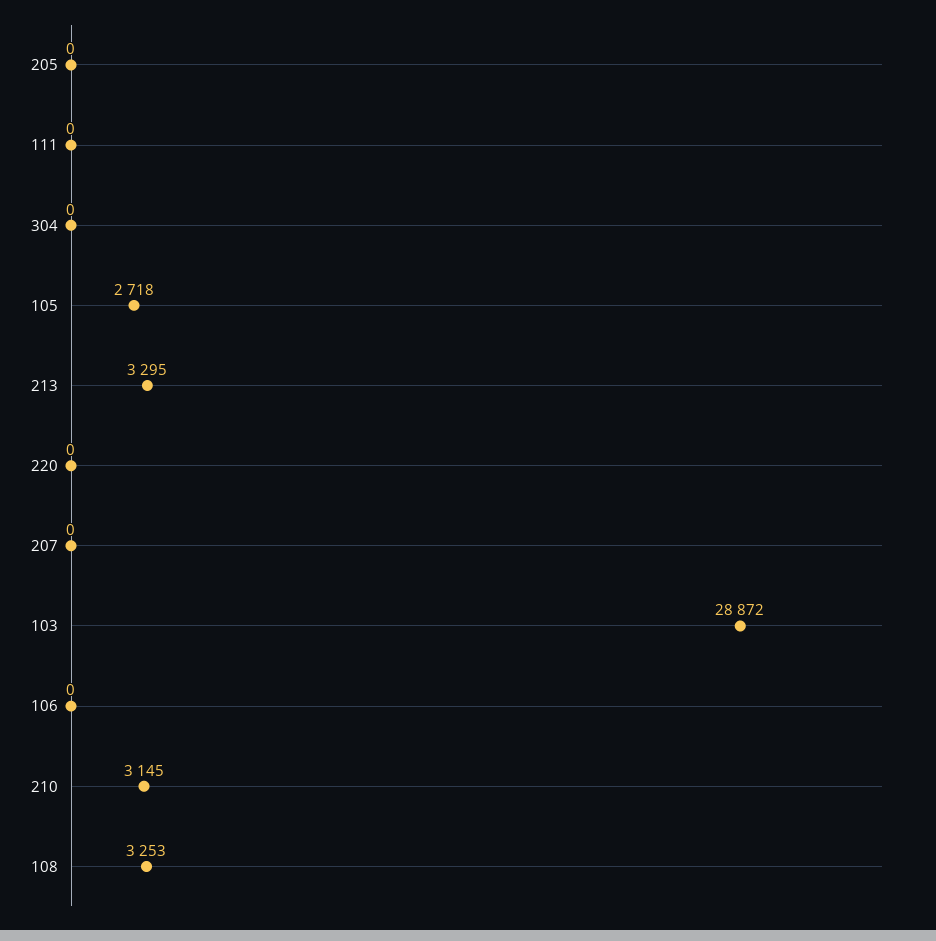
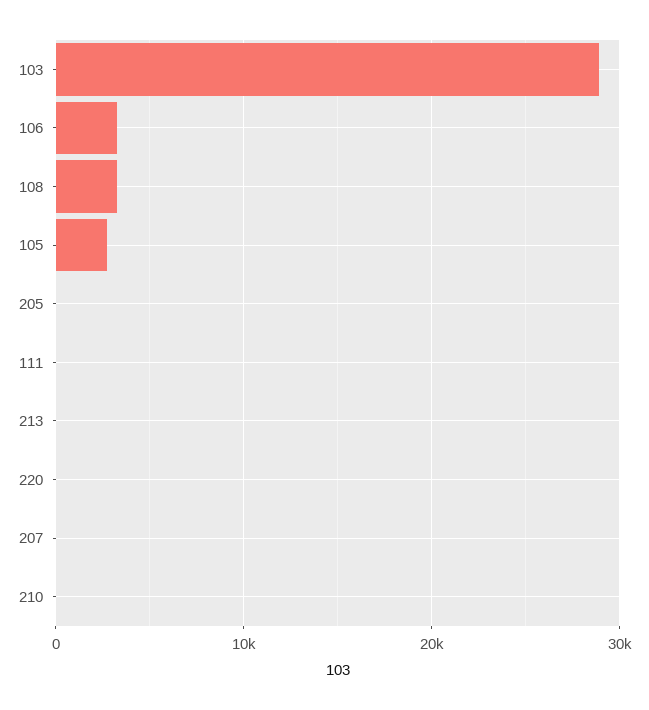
304: 0 -> none
213: 3295 -> 0
106: 0 -> 3000
210: 3145 -> 0

